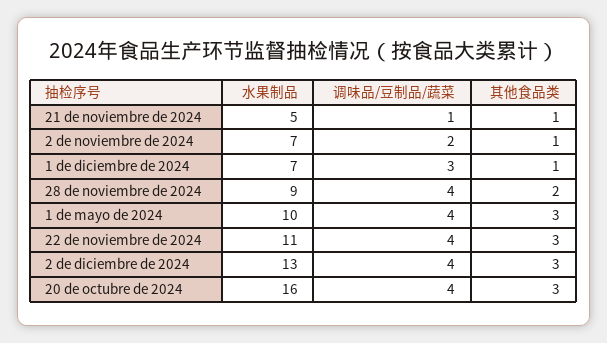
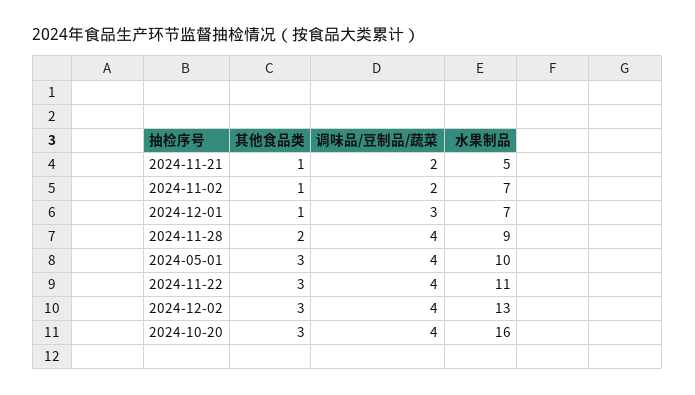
调味品/豆制品/蔬菜, 21 de noviembre de 2024: 1 -> 2

